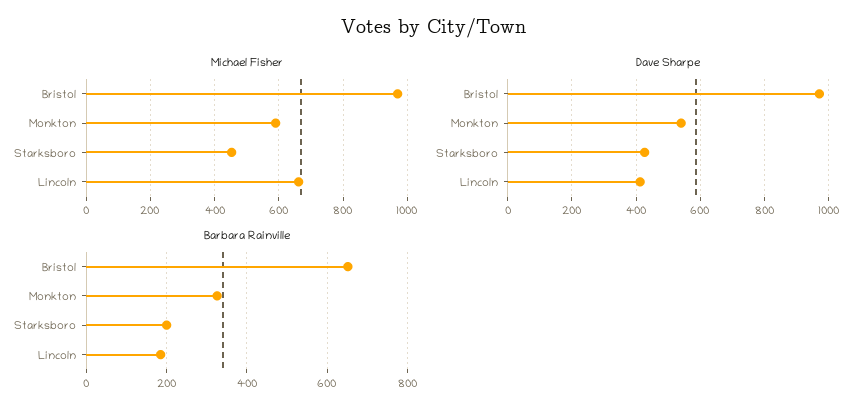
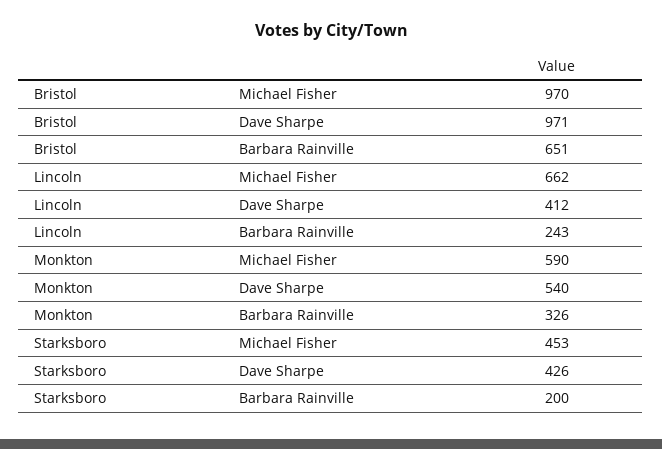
Barbara Rainville, Lincoln: 180 -> 243

